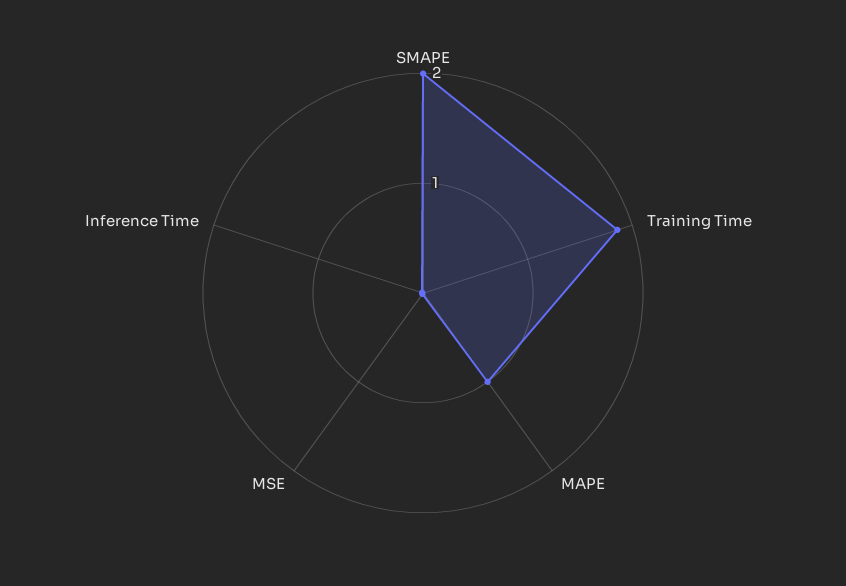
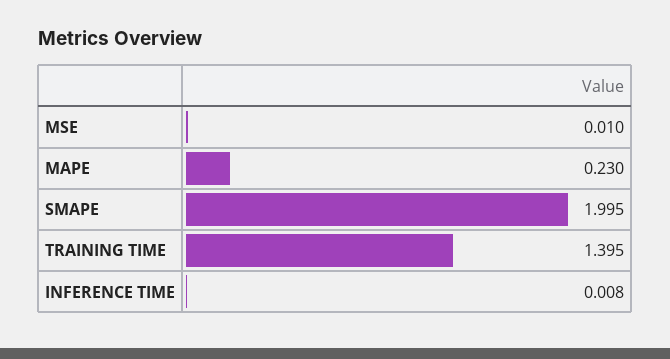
Training Time: 1.8 -> 1.395
MAPE: 1 -> 0.23

